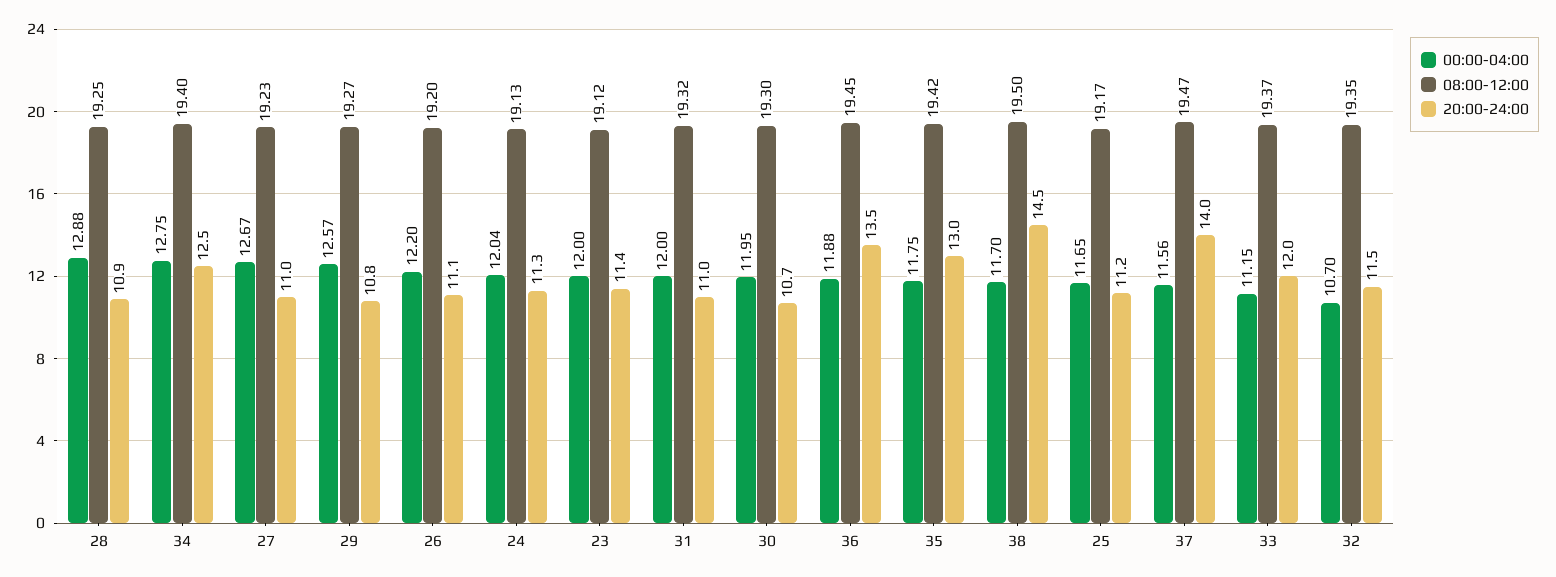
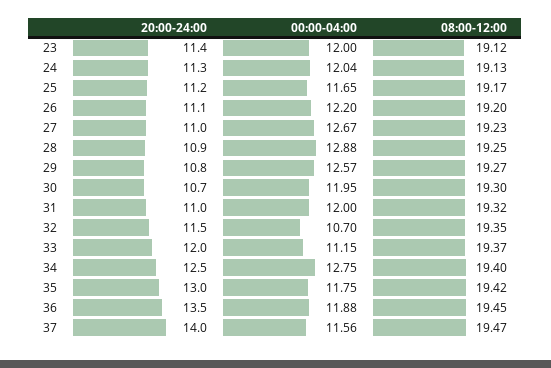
00:00-04:00, 38: 11.7 -> none
08:00-12:00, 38: 19.5 -> none
20:00-24:00, 38: 14.5 -> none

